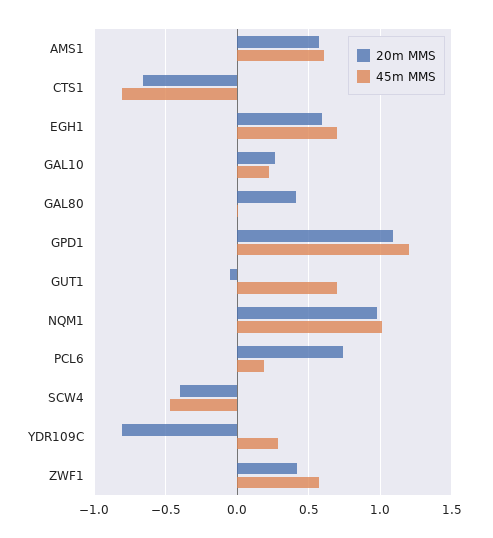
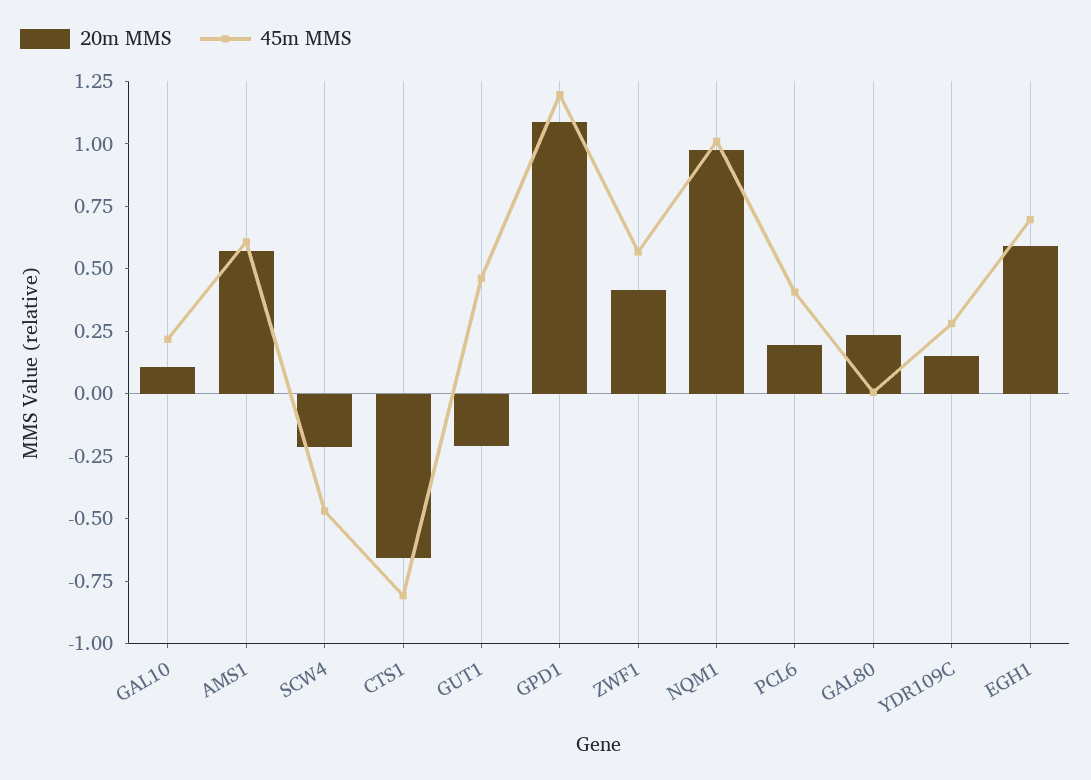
20m MMS, GAL10: 0.25 -> 0.1
20m MMS, GAL80: 0.4 -> 0.25
20m MMS, GUT1: -0.05 -> -0.2
45m MMS, GUT1: 0.7 -> 0.45
20m MMS, PCL6: 0.75 -> 0.2
45m MMS, PCL6: 0.2 -> 0.4
20m MMS, SCW4: -0.4 -> -0.2
20m MMS, YDR109C: -0.8 -> 0.15

